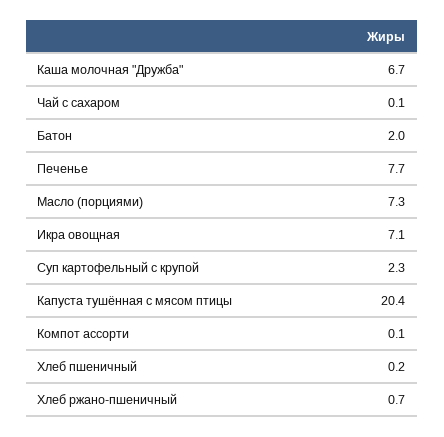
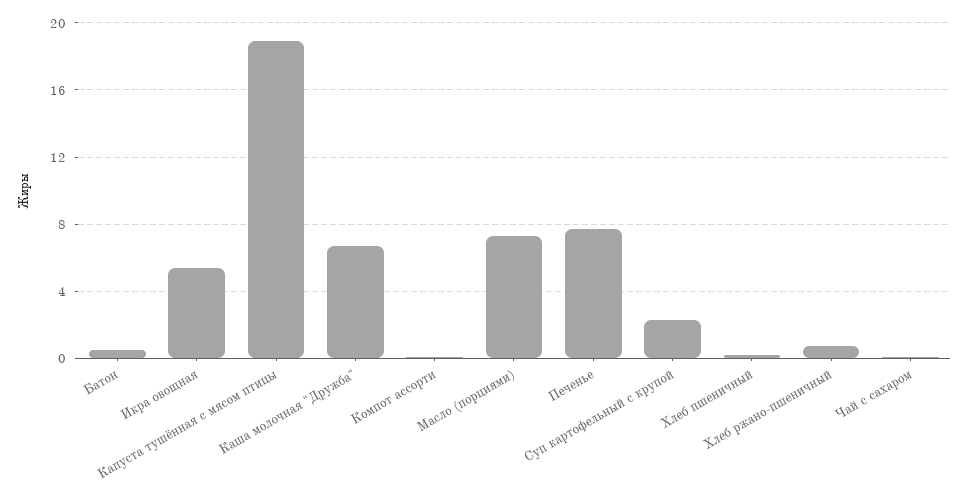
Батон: 2 -> 0.5
Икра овощная: 7.1 -> 5.5
Капуста тушённая с мясом птицы: 20.4 -> 19

